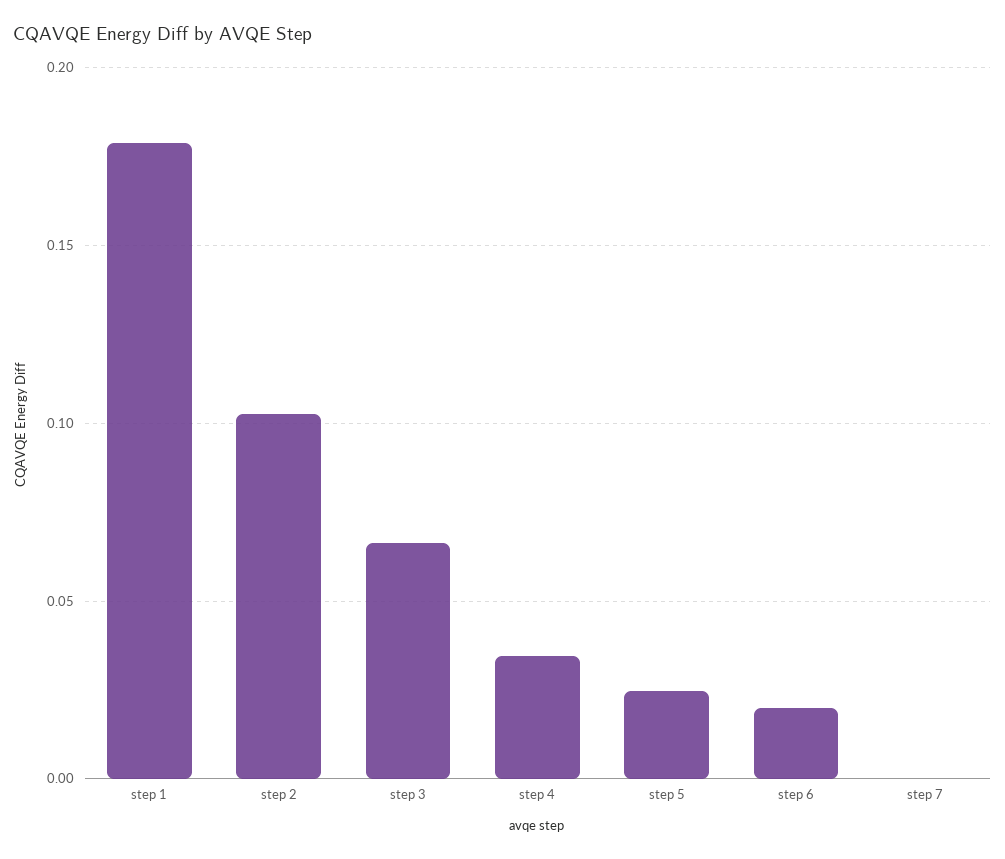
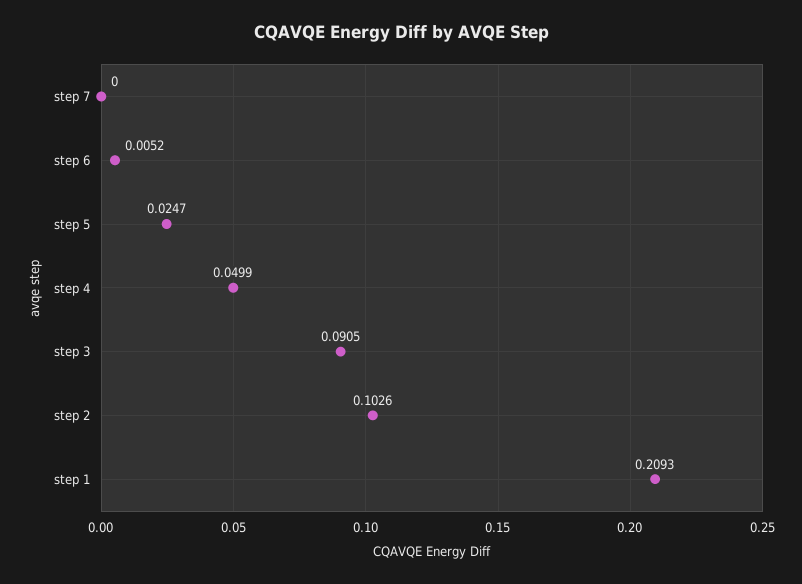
step 1: 0.18 -> 0.2093
step 3: 0.065 -> 0.0905
step 4: 0.035 -> 0.0499
step 6: 0.02 -> 0.0052

